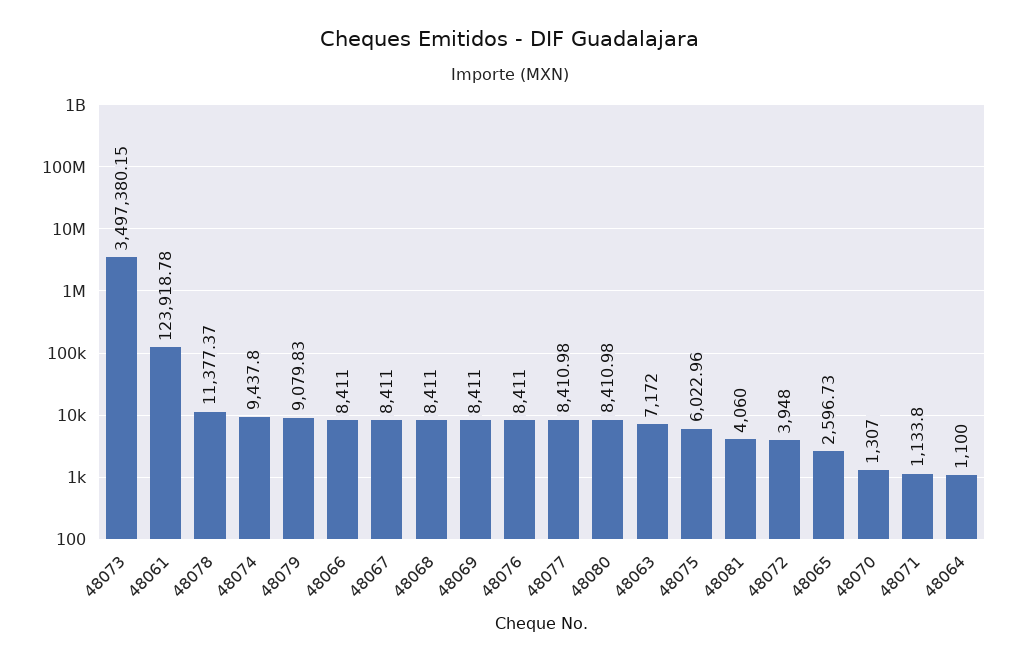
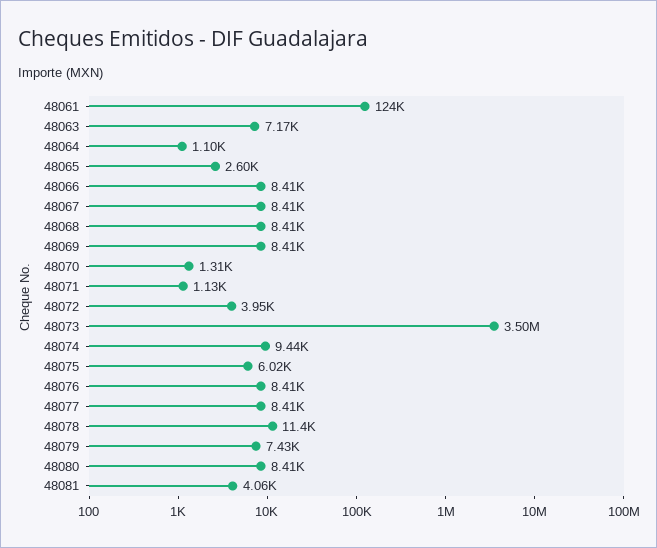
48079: 9079.83 -> 7430

